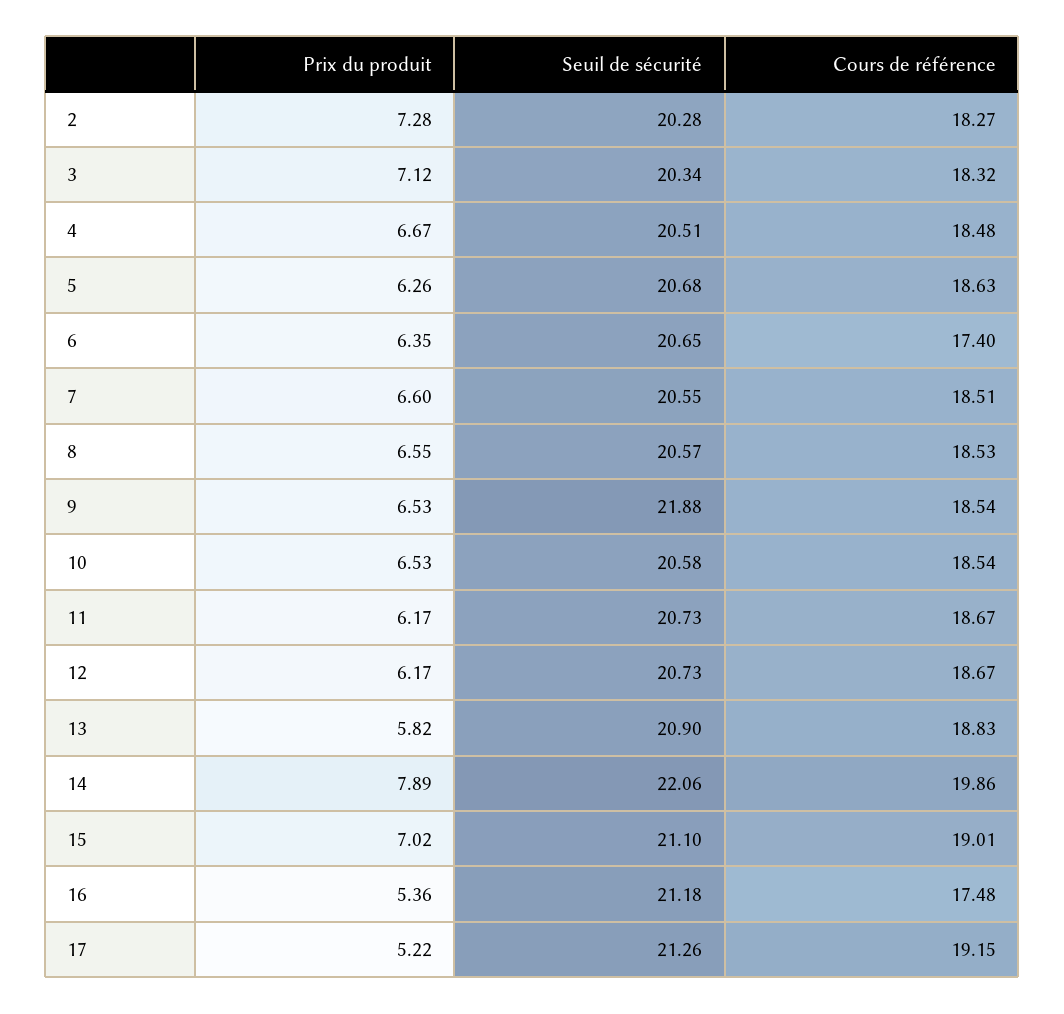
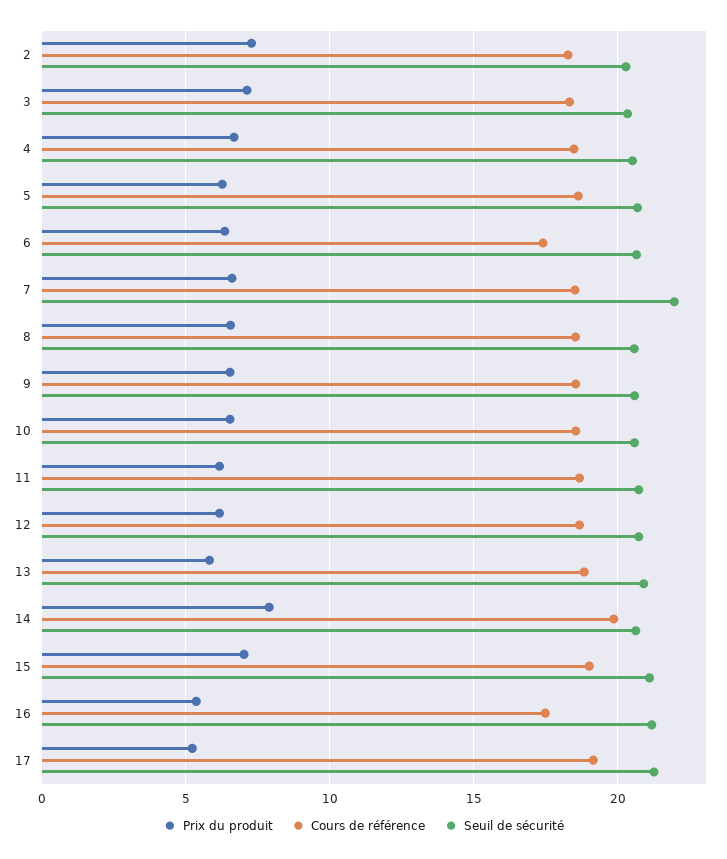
Seuil de sécurité, 7: 20.55 -> 22
Seuil de sécurité, 9: 21.88 -> 20.5
Seuil de sécurité, 14: 22.06 -> 20.5

